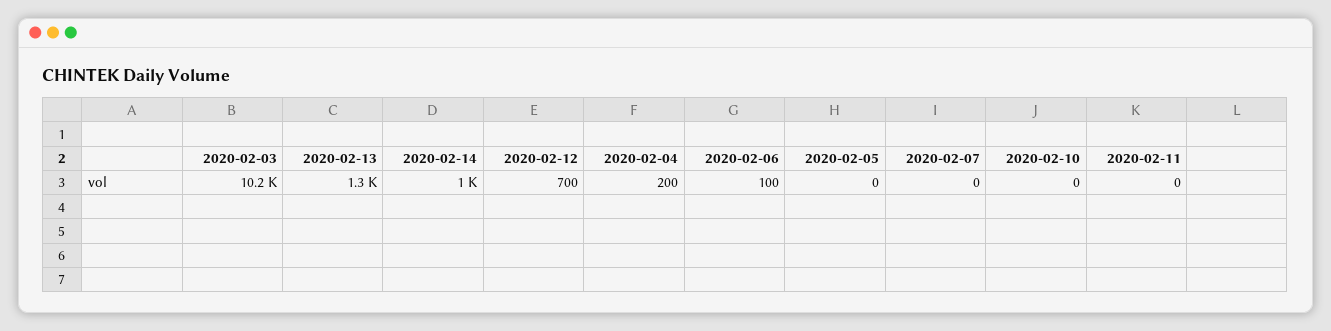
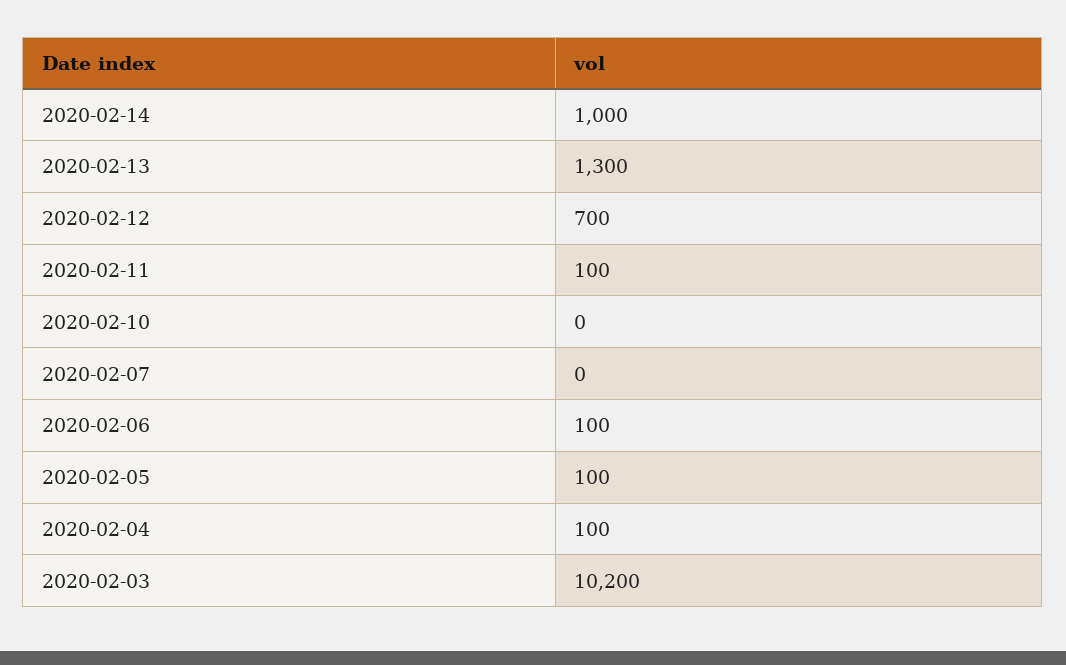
2020-02-04: 200 -> 100
2020-02-05: 0 -> 100
2020-02-11: 0 -> 100

